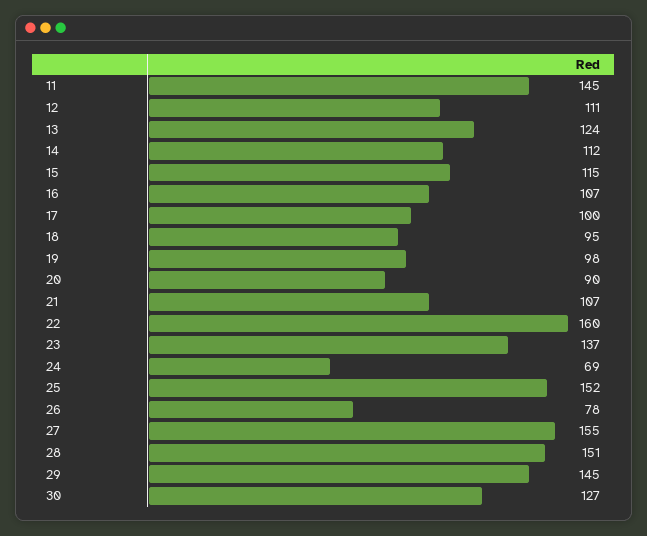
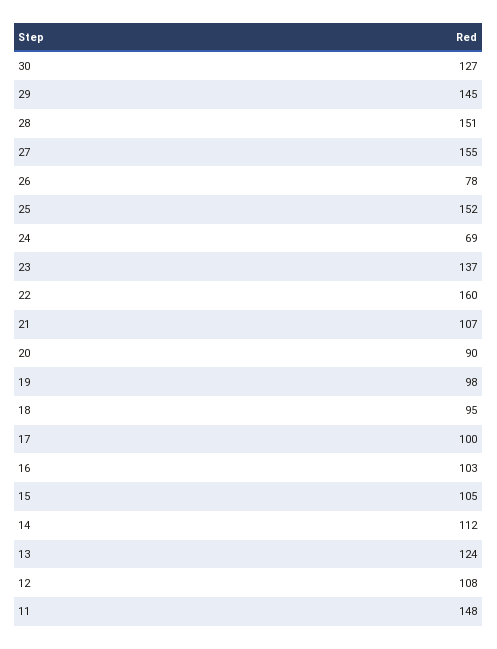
11: 145 -> 148
12: 111 -> 108
15: 115 -> 105
16: 107 -> 103

